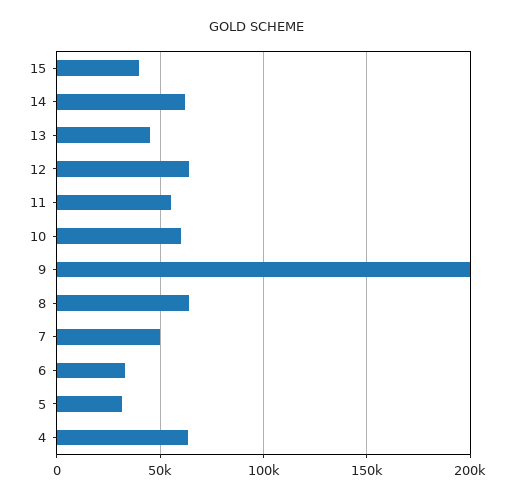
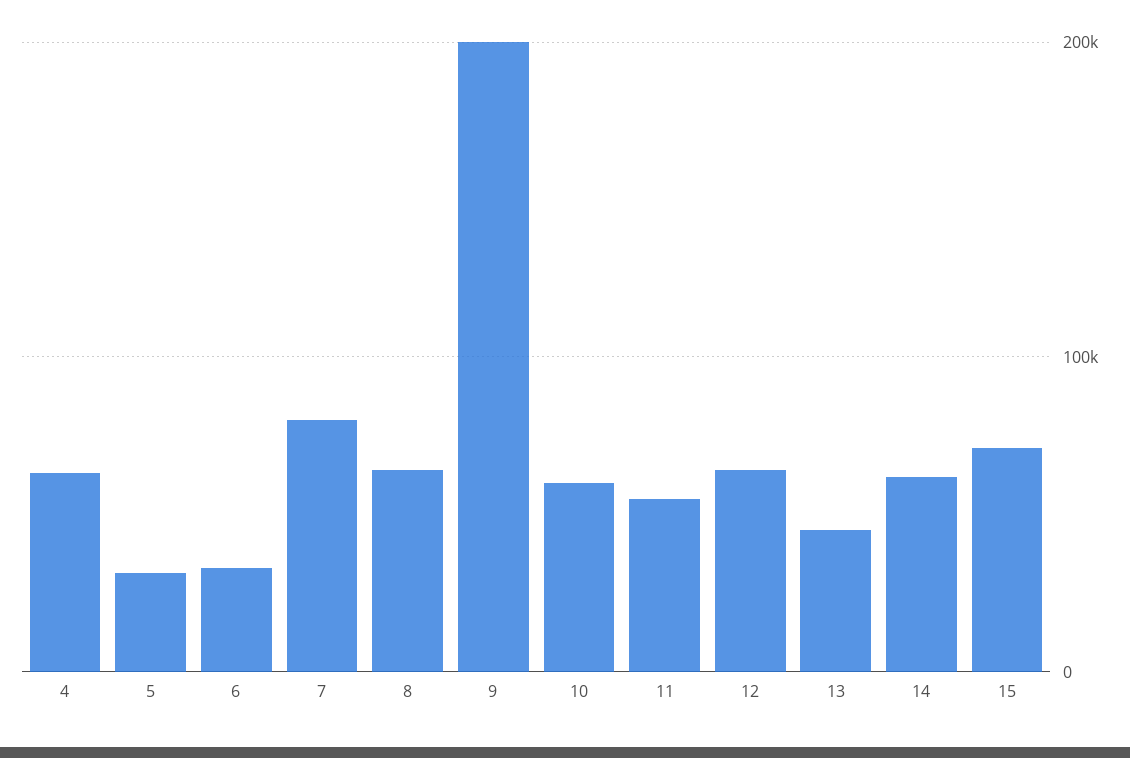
15: 40000 -> 70000
7: 50000 -> 80000

